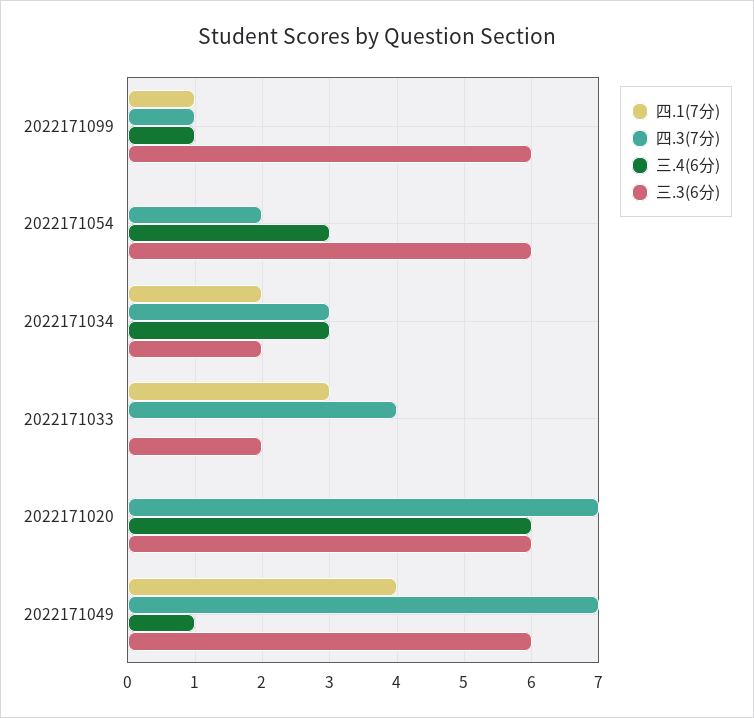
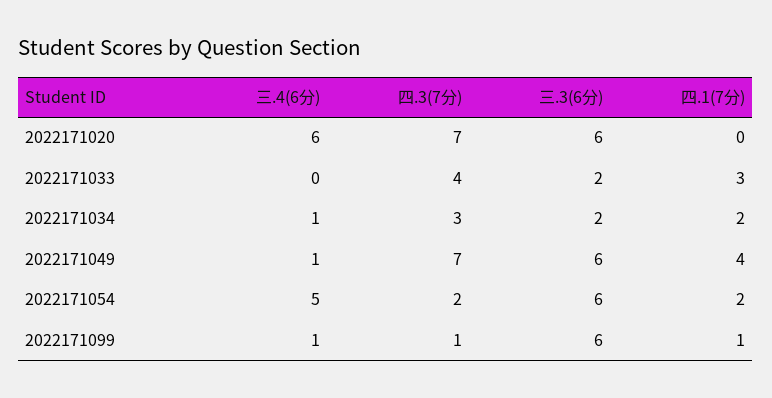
四.1(7分), 2022171054: 0 -> 2
三.4(6分), 2022171054: 3 -> 5
三.4(6分), 2022171034: 3 -> 1

